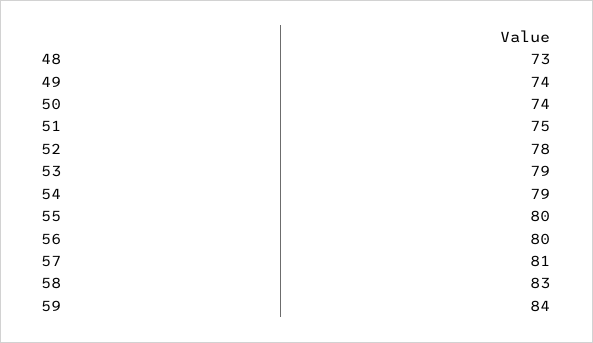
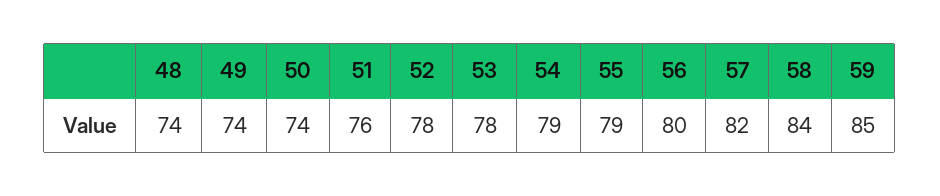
48: 73 -> 74
51: 75 -> 76
53: 79 -> 78
55: 80 -> 79
57: 81 -> 82
58: 83 -> 84
59: 84 -> 85

